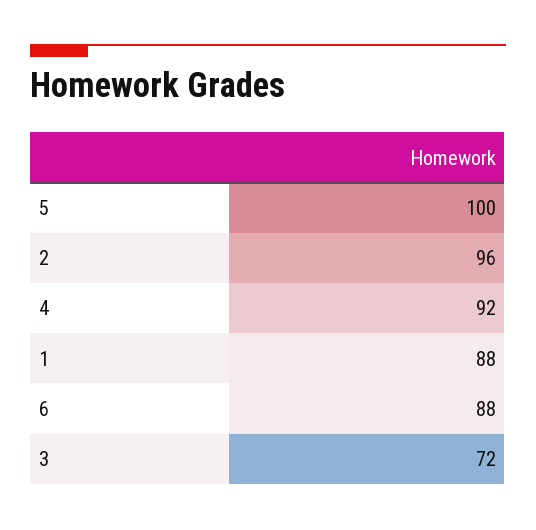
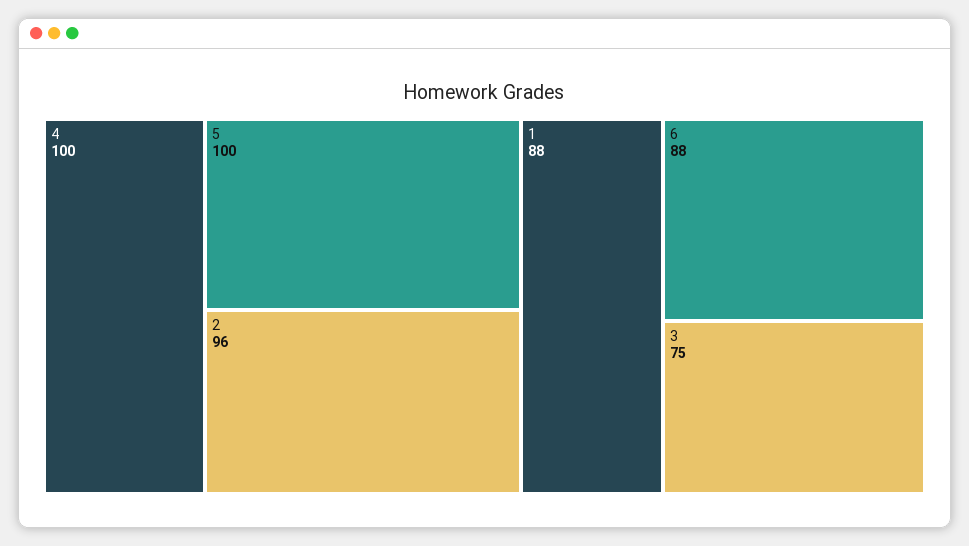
4: 92 -> 100
3: 72 -> 75

